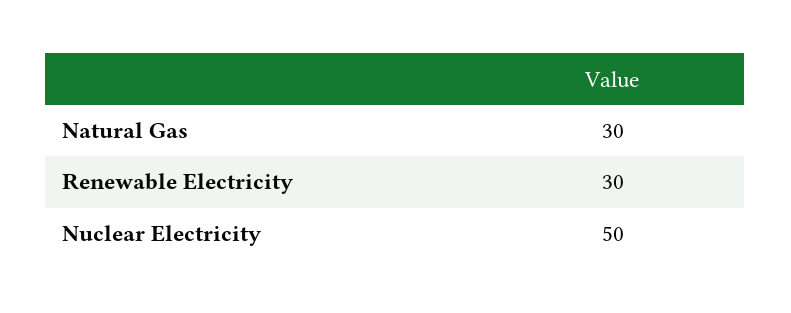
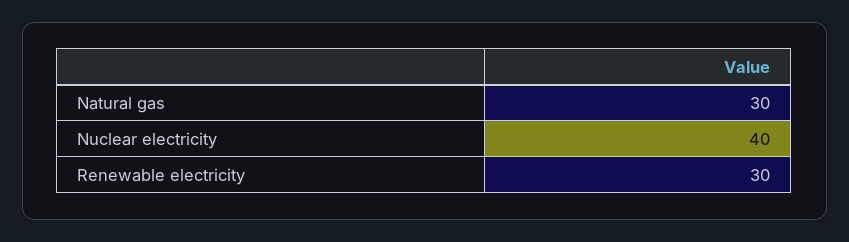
Nuclear Electricity: 50 -> 40

